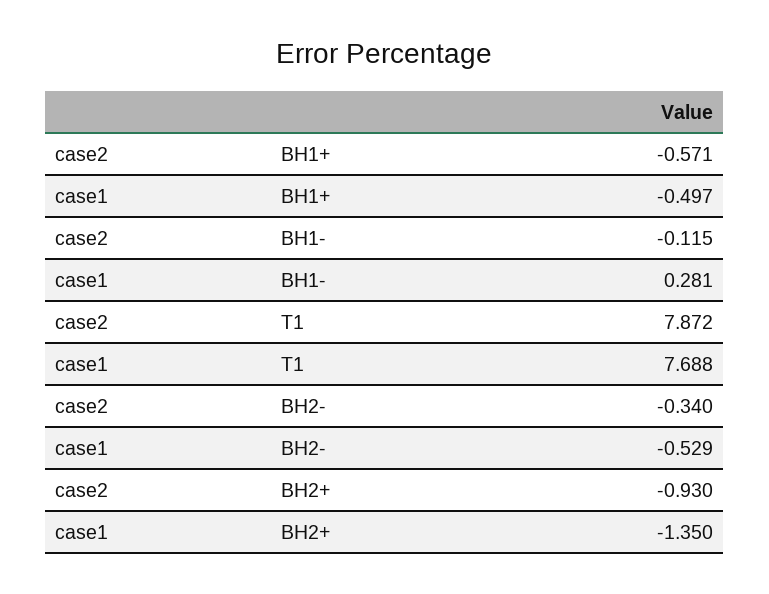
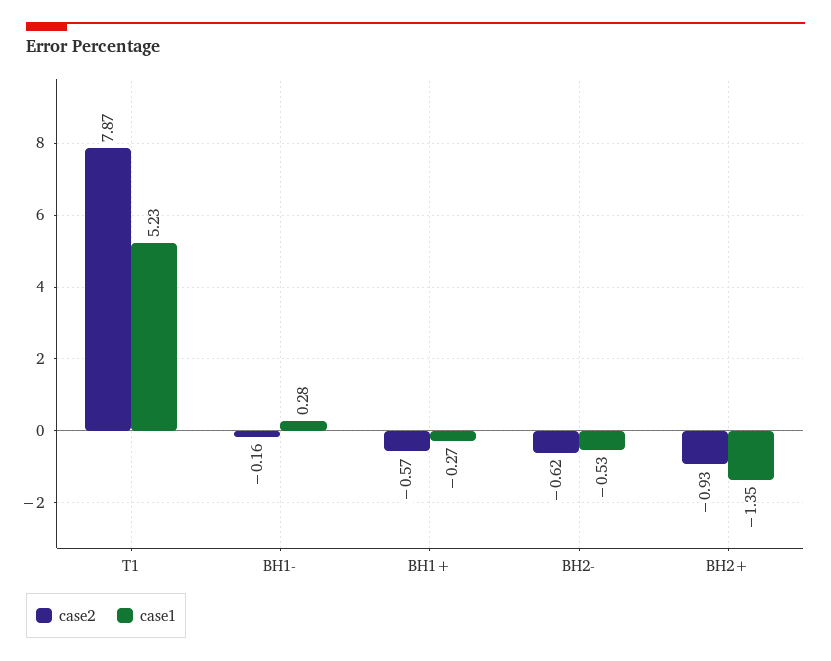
case1, BH1+: -0.497 -> -0.27
case2, BH1-: -0.115 -> -0.16
case1, T1: 7.688 -> 5.23
case2, BH2-: -0.34 -> -0.62

